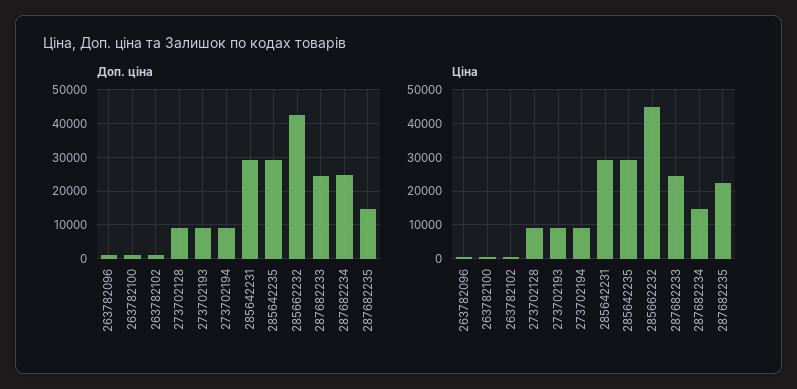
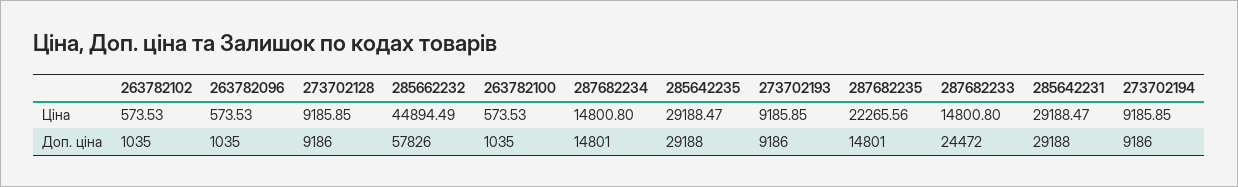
Доп. ціна, 285662232: 42000 -> 57826
Доп. ціна, 287682234: 24000 -> 14801
Ціна, 287682233: 24000 -> 14800.8

